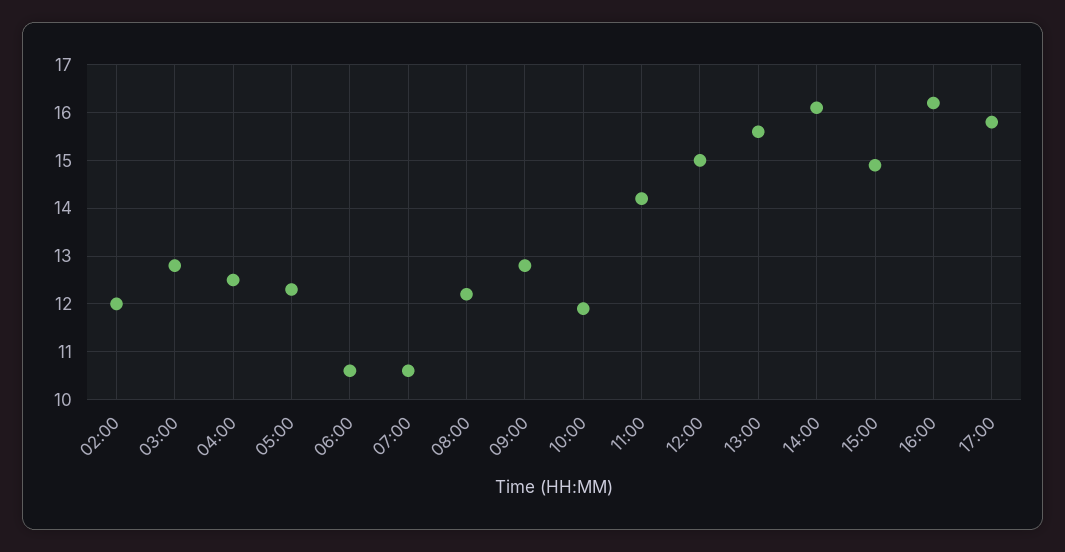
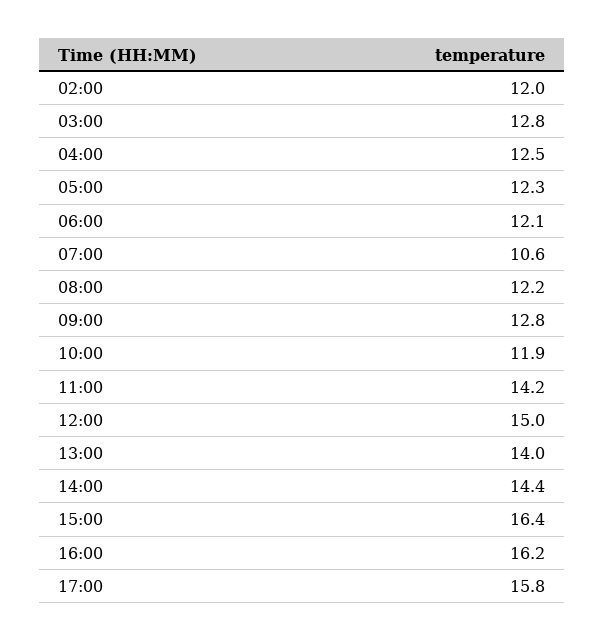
06:00: 10.5 -> 12.1
13:00: 15.5 -> 14
14:00: 16 -> 14.4
15:00: 15 -> 16.4

